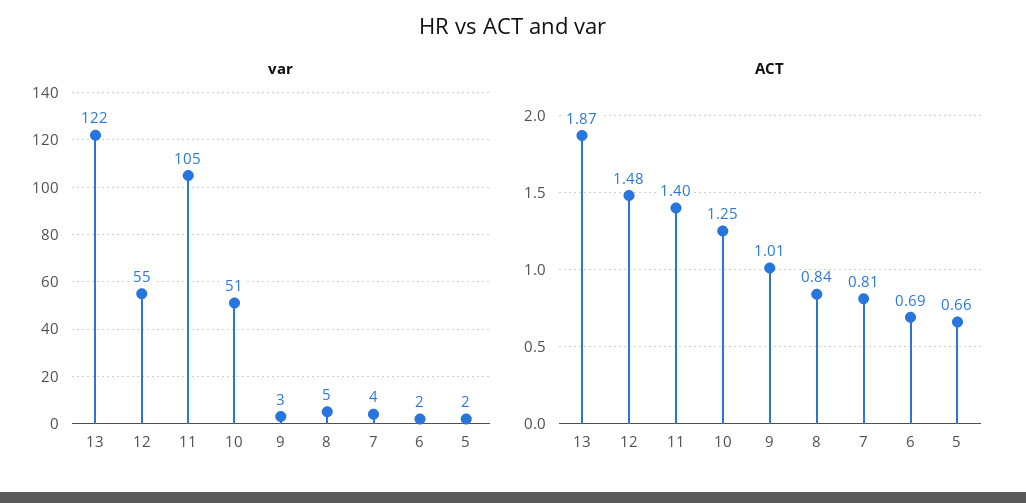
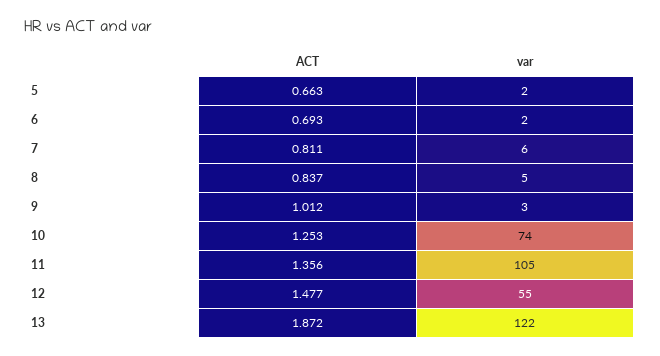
var, 10: 51 -> 74
var, 7: 4 -> 6
ACT, 11: 1.4 -> 1.356

